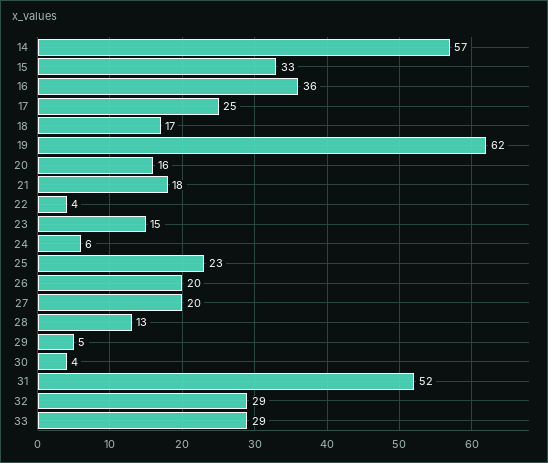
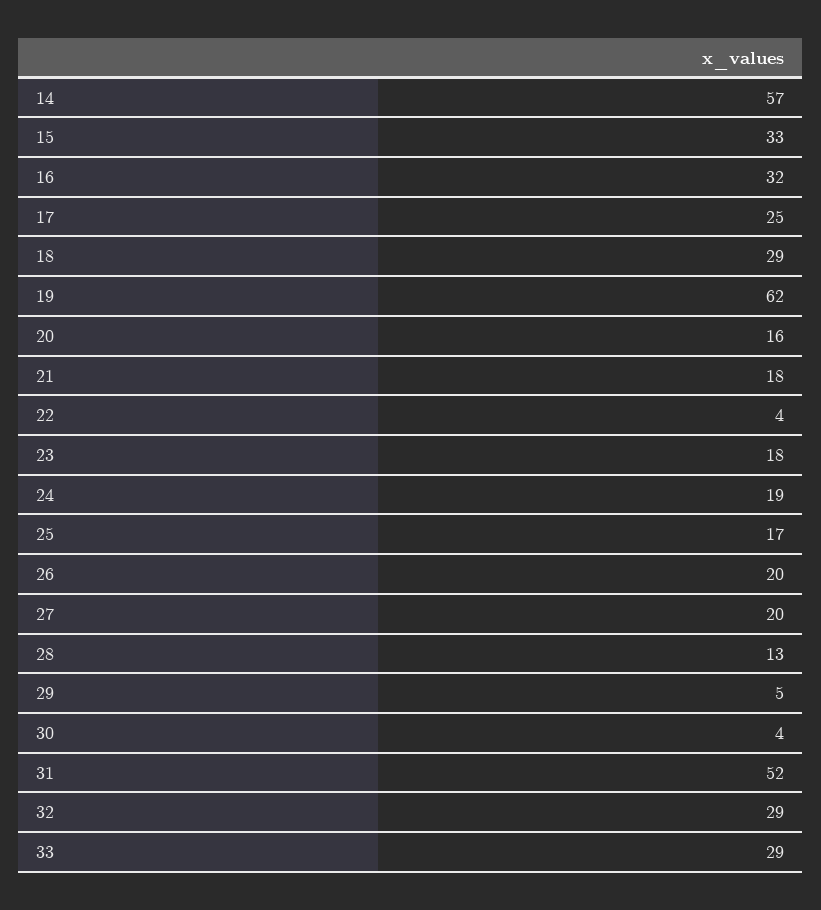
16: 36 -> 32
18: 17 -> 29
23: 15 -> 18
24: 6 -> 19
25: 23 -> 17

